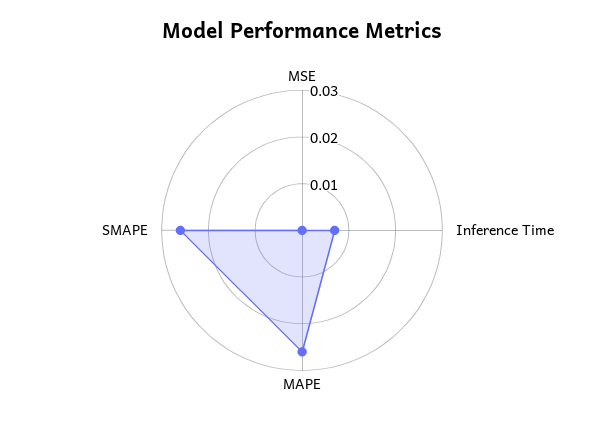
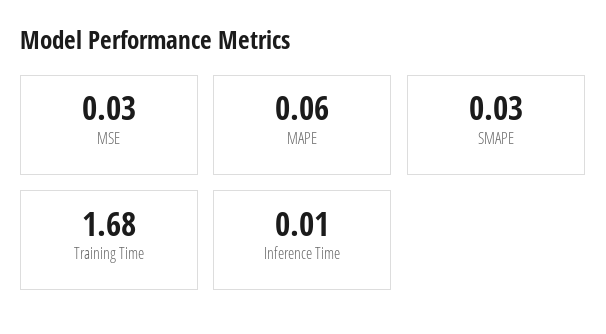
MSE: 0 -> 0.03
MAPE: 0.025 -> 0.06
Training Time: none -> 1.68

